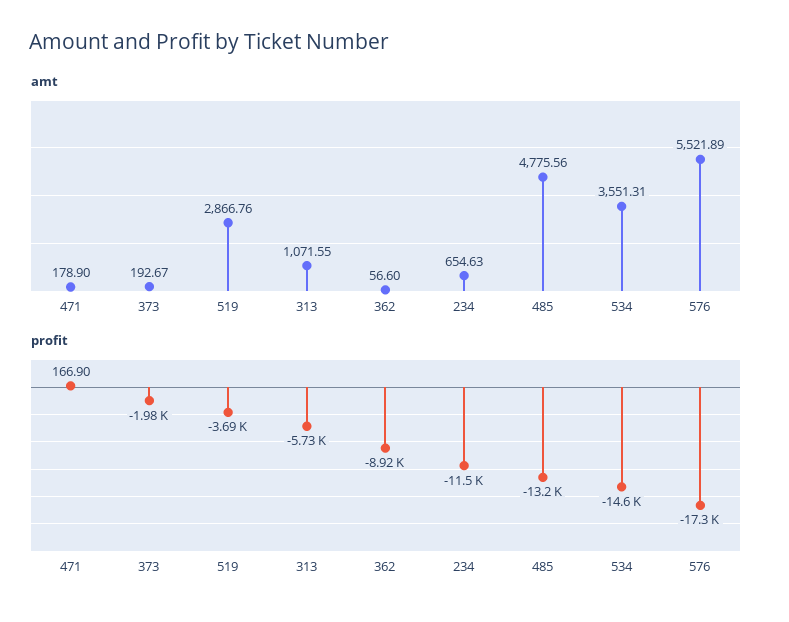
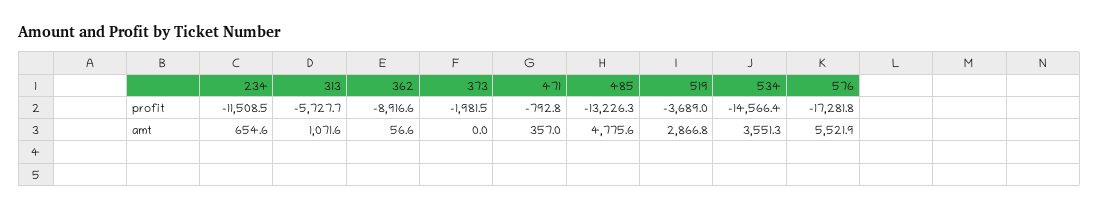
amt, 471: 178.9 -> 357
amt, 373: 192.67 -> 0
profit, 471: 166.9 -> -792.8

